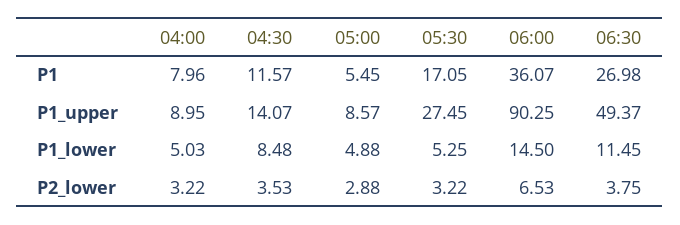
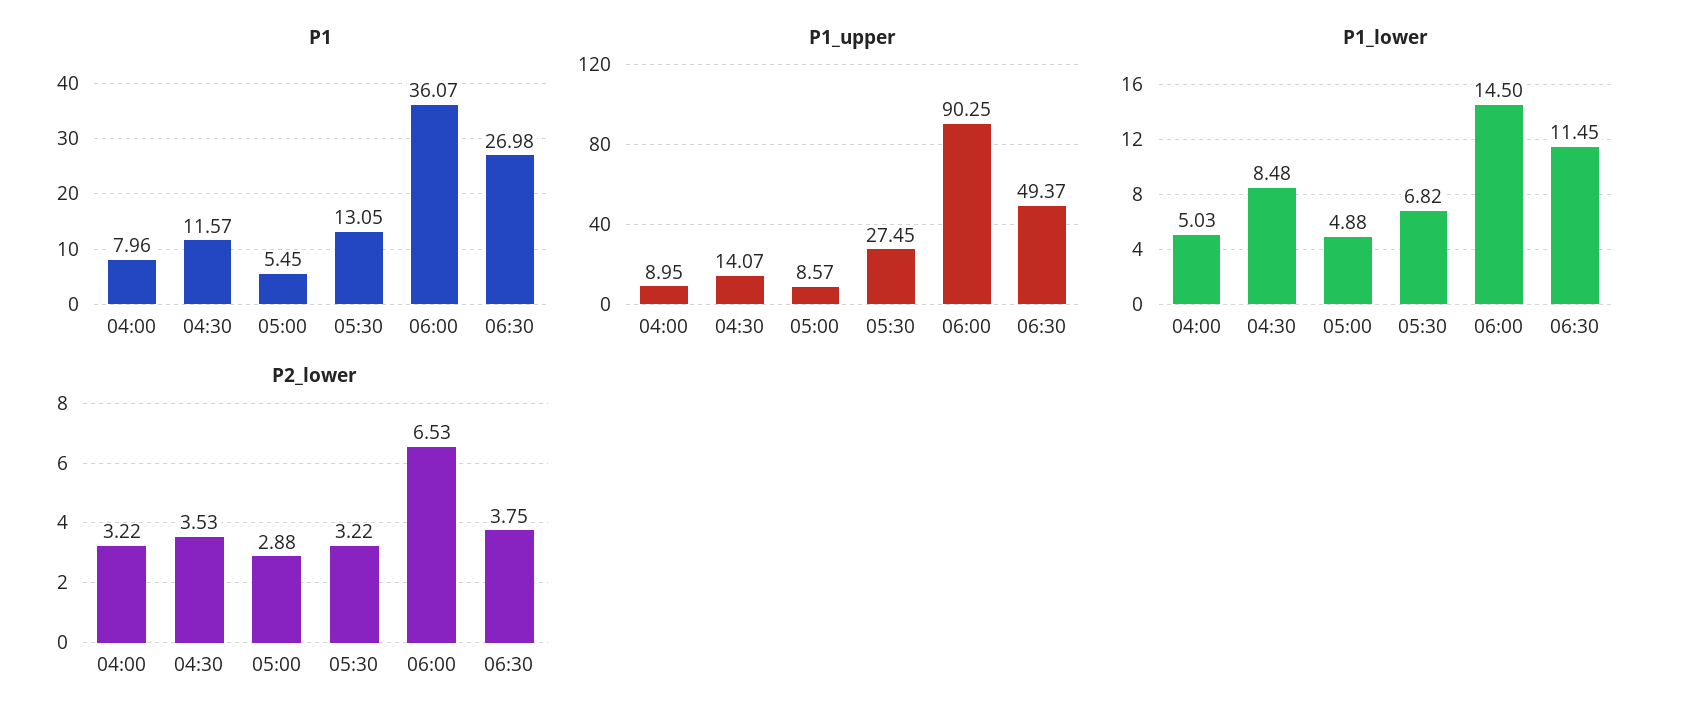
P1, 05:30: 17.05 -> 13.05
P1_lower, 05:30: 5.25 -> 6.82

